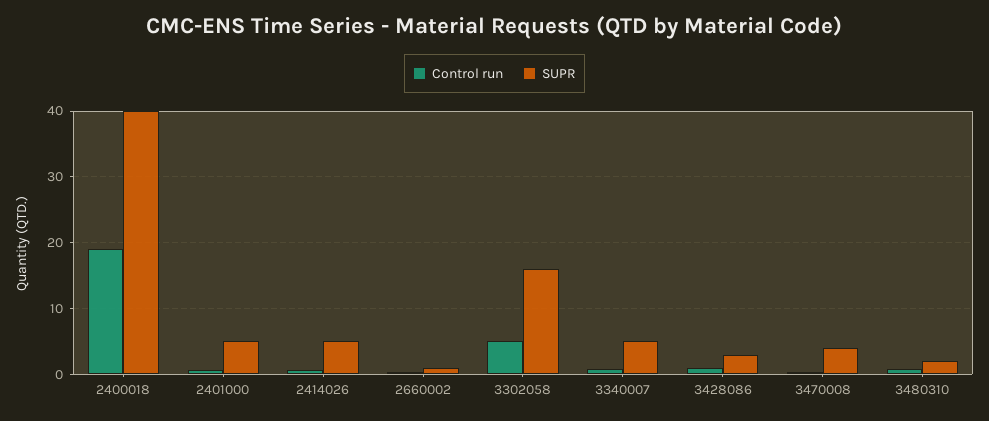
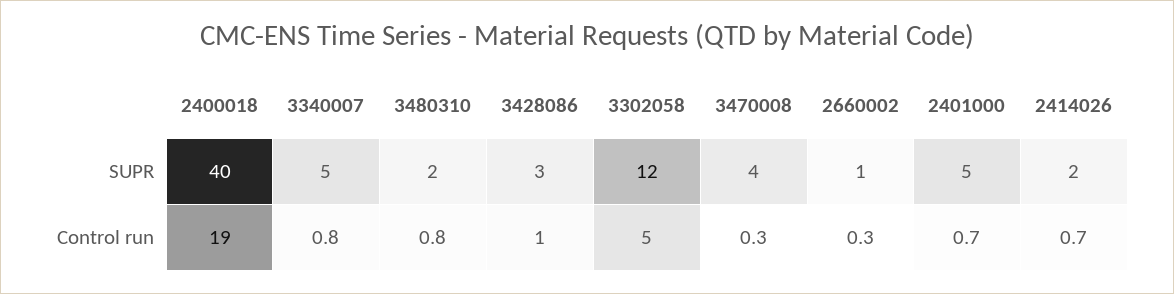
SUPR, 2414026: 5 -> 2
SUPR, 3302058: 16 -> 12

